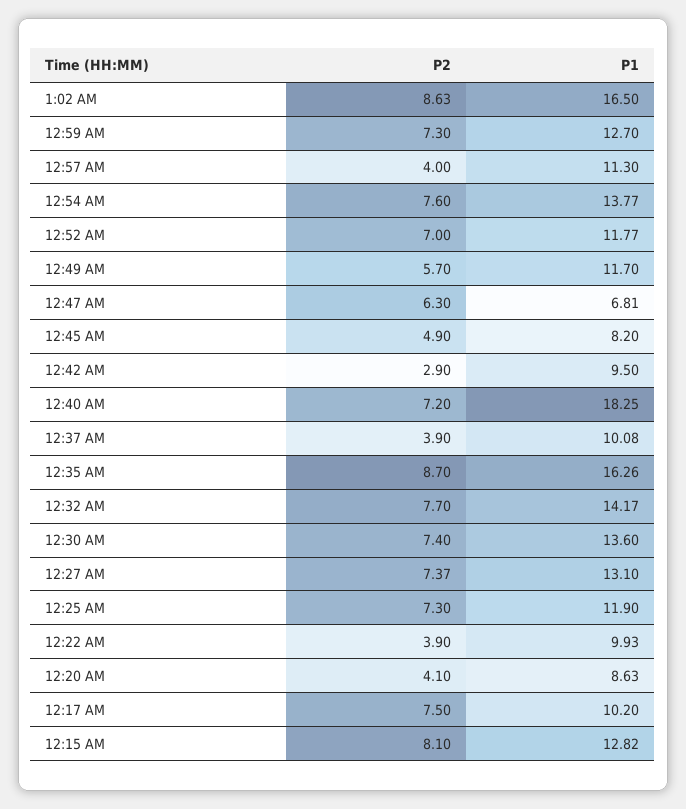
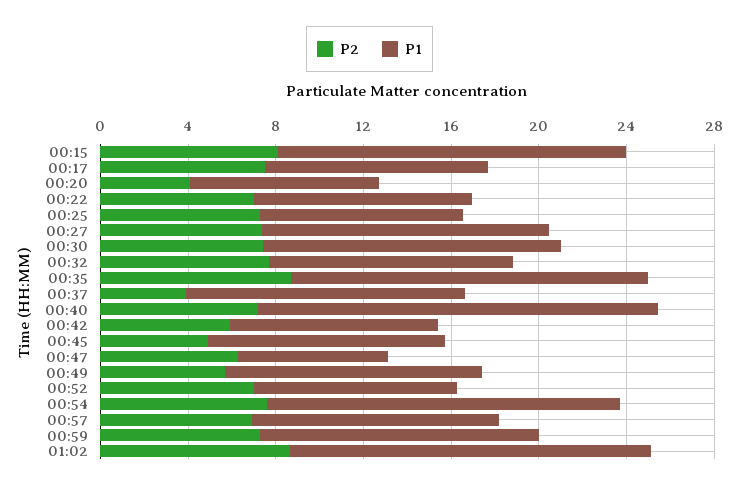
P2, 12:57 AM: 4 -> 7
P1, 12:54 AM: 13.77 -> 16
P1, 12:52 AM: 11.77 -> 9
P1, 12:45 AM: 8.2 -> 11
P2, 12:42 AM: 2.9 -> 6
P1, 12:37 AM: 10.08 -> 13
P1, 12:32 AM: 14.17 -> 11
P1, 12:25 AM: 11.9 -> 9
P2, 12:22 AM: 3.9 -> 7
P1, 12:15 AM: 12.82 -> 16

